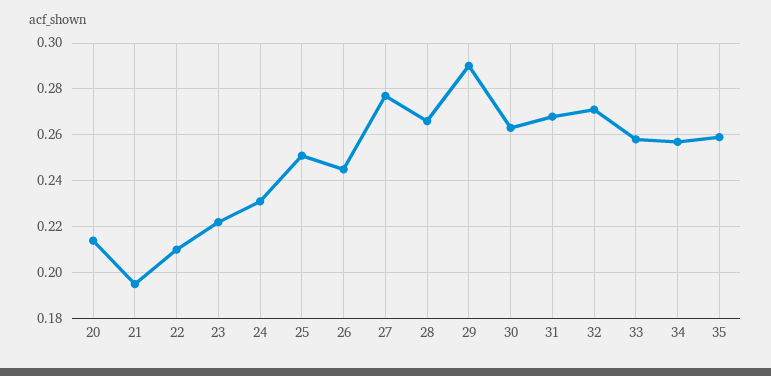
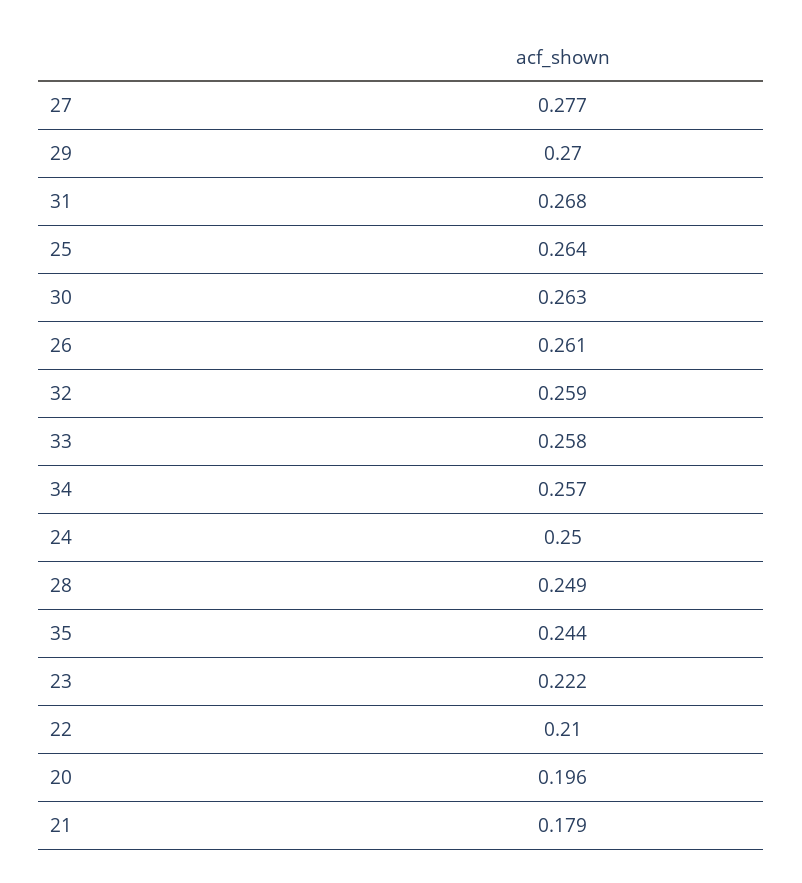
20: 0.215 -> 0.196
21: 0.195 -> 0.179
24: 0.23 -> 0.25
25: 0.25 -> 0.264
26: 0.245 -> 0.261
28: 0.265 -> 0.249
29: 0.29 -> 0.27
32: 0.27 -> 0.259
35: 0.26 -> 0.244

